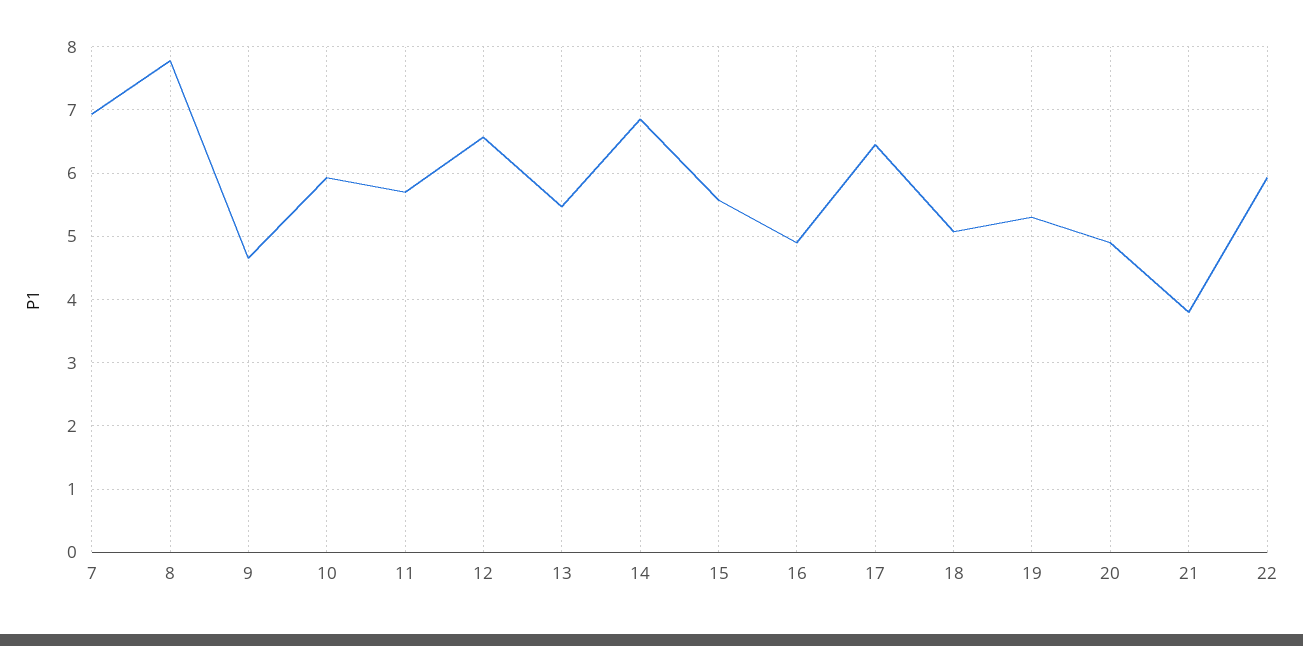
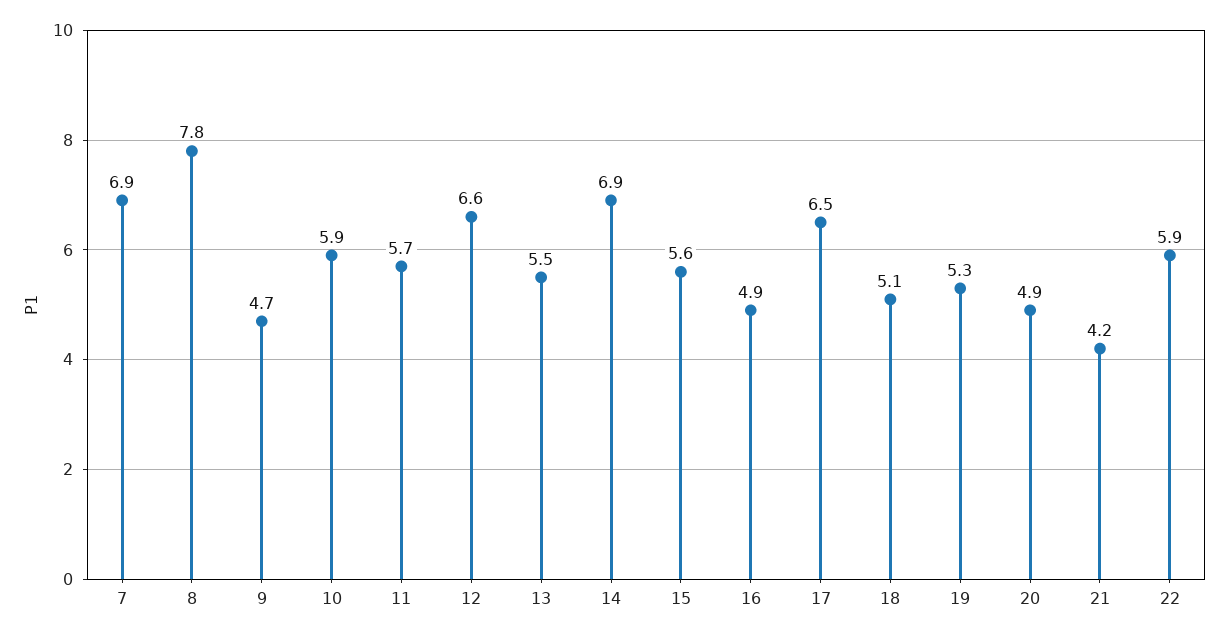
21: 3.8 -> 4.2

